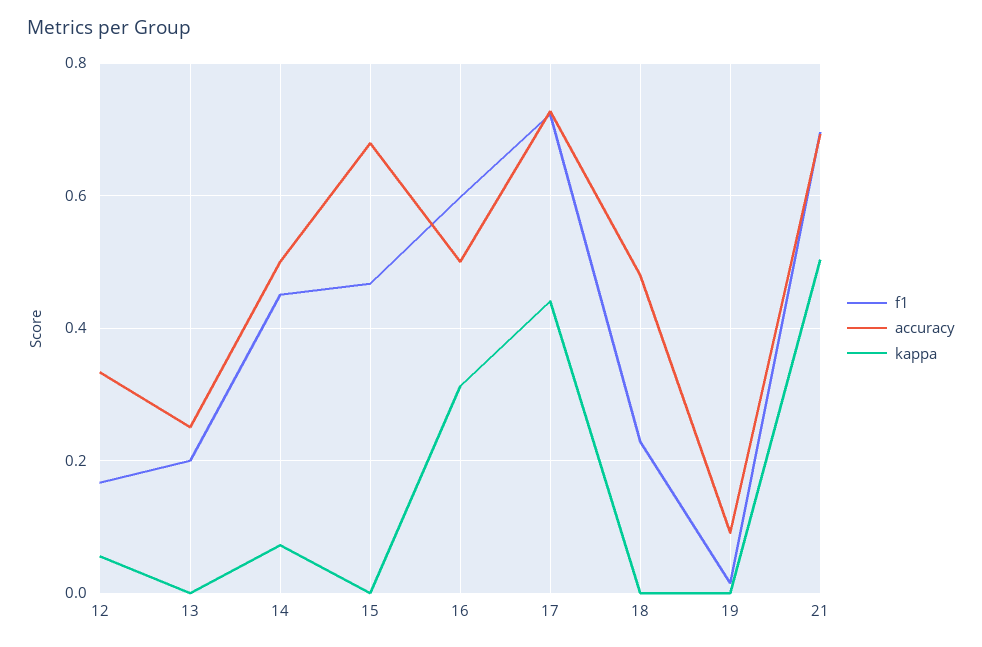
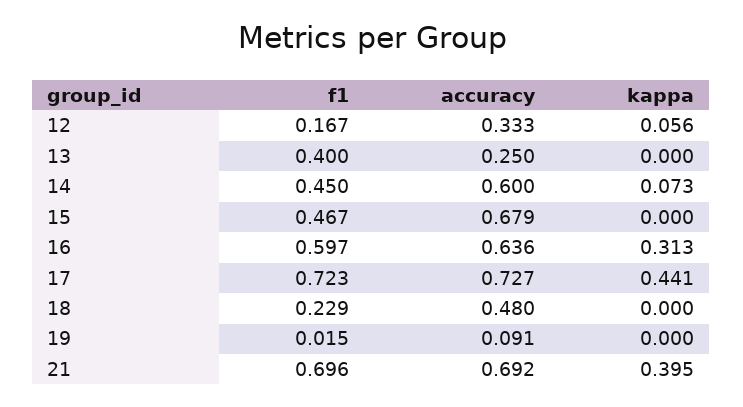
f1, 13: 0.2 -> 0.4
accuracy, 14: 0.5 -> 0.6
accuracy, 16: 0.5 -> 0.636
kappa, 21: 0.5 -> 0.395

